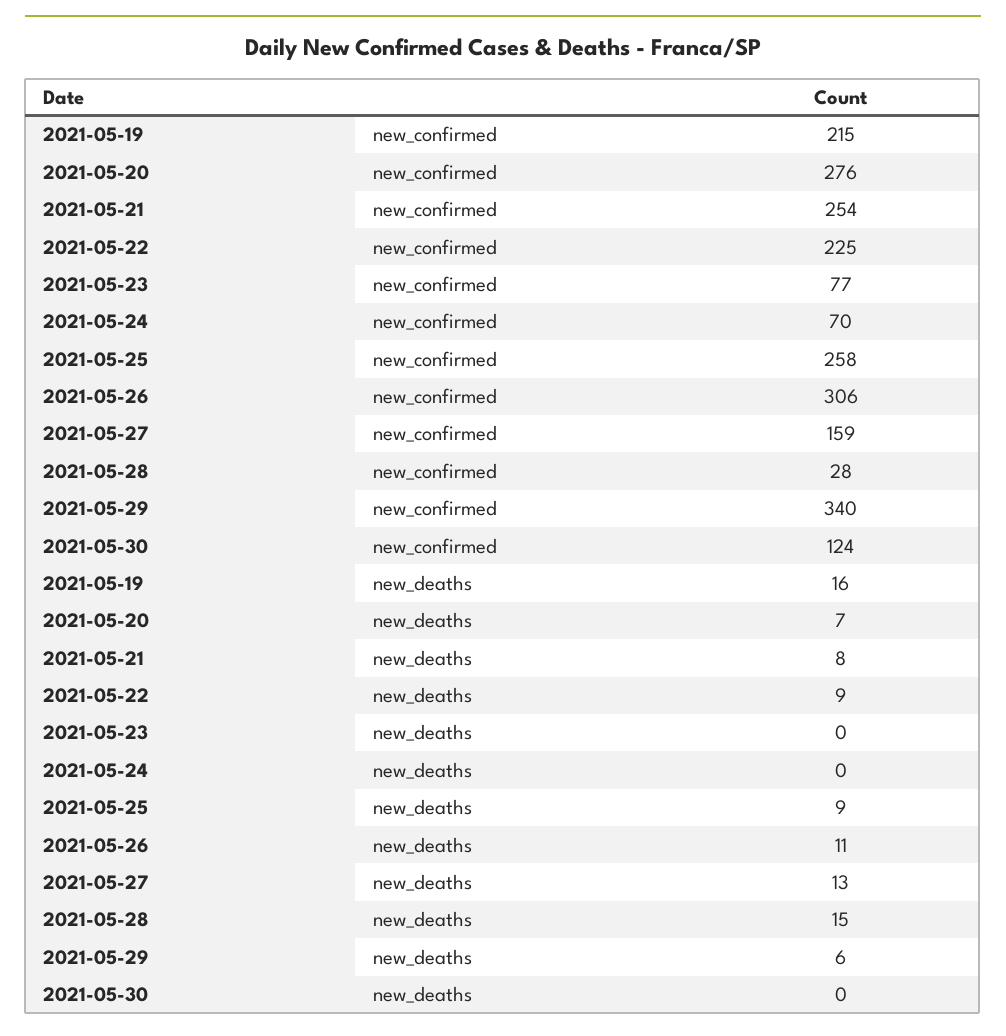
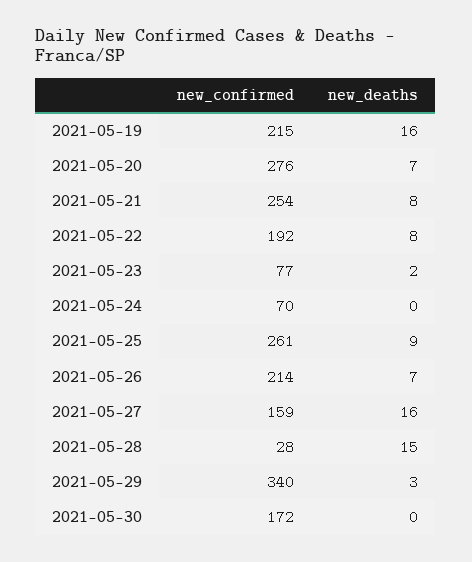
2021-05-22, new_confirmed: 225 -> 192
2021-05-25, new_confirmed: 258 -> 261
2021-05-26, new_confirmed: 306 -> 214
2021-05-30, new_confirmed: 124 -> 172
2021-05-22, new_deaths: 9 -> 8
2021-05-23, new_deaths: 0 -> 2
2021-05-26, new_deaths: 11 -> 7
2021-05-27, new_deaths: 13 -> 16
2021-05-29, new_deaths: 6 -> 3

